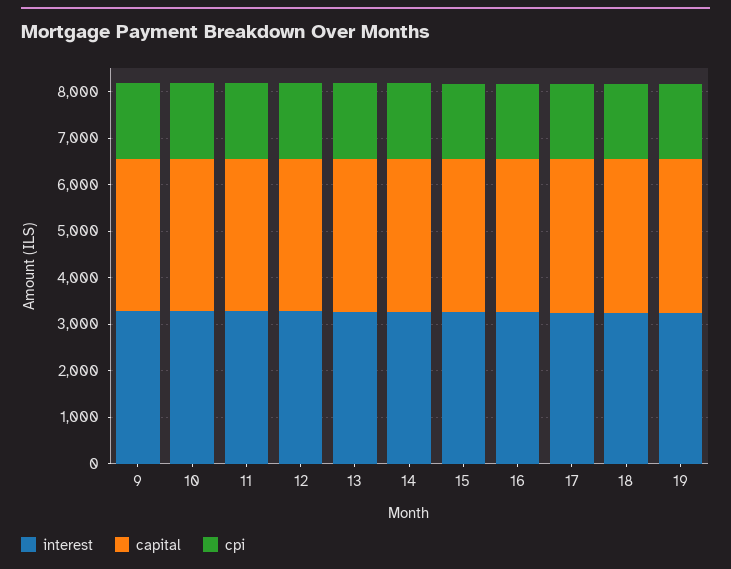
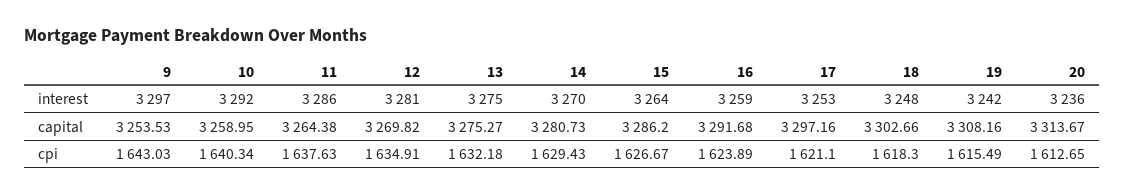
interest, 20: none -> 3236
capital, 20: none -> 3313.67
cpi, 20: none -> 1612.65

